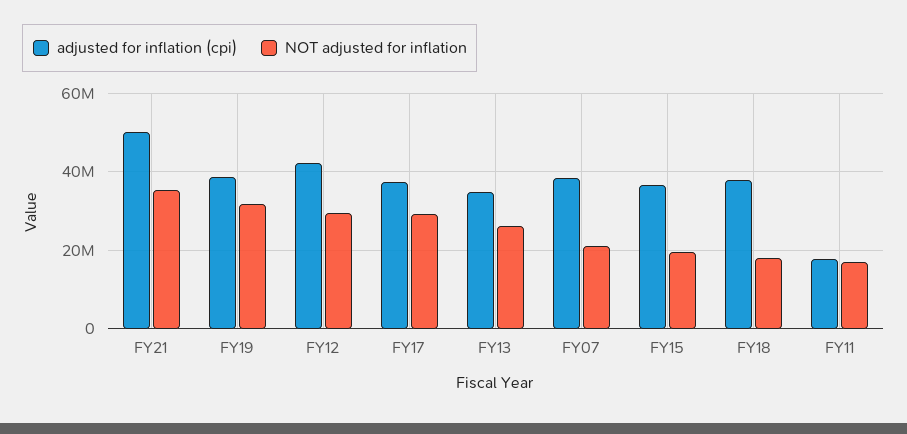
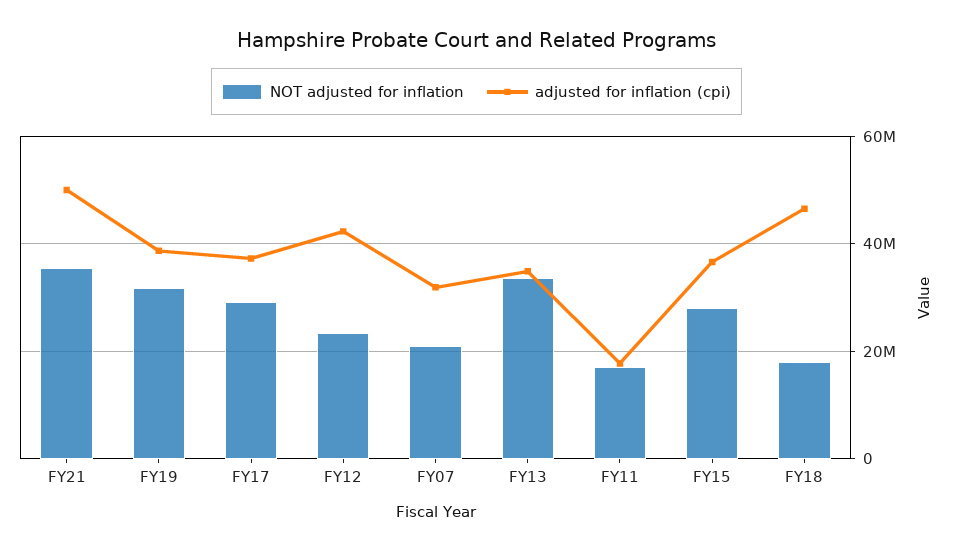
NOT adjusted for inflation, FY12: 30000000 -> 24000000
NOT adjusted for inflation, FY13: 26000000 -> 34000000
adjusted for inflation (cpi), FY07: 38000000 -> 32000000
NOT adjusted for inflation, FY15: 20000000 -> 28000000
adjusted for inflation (cpi), FY18: 38000000 -> 46000000

